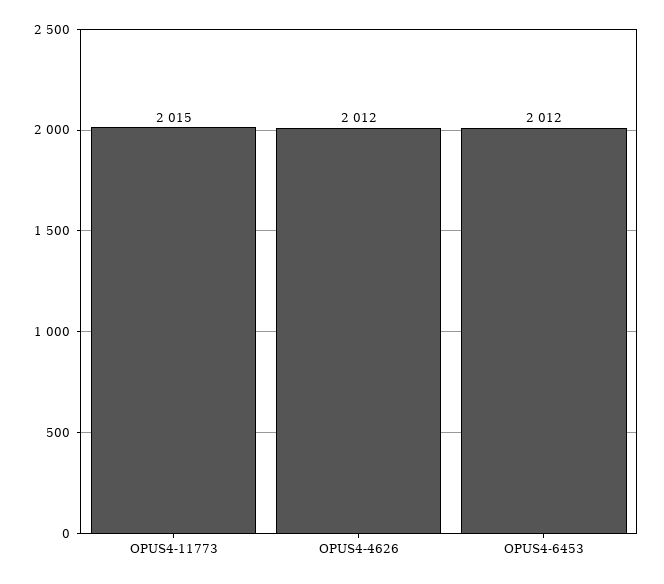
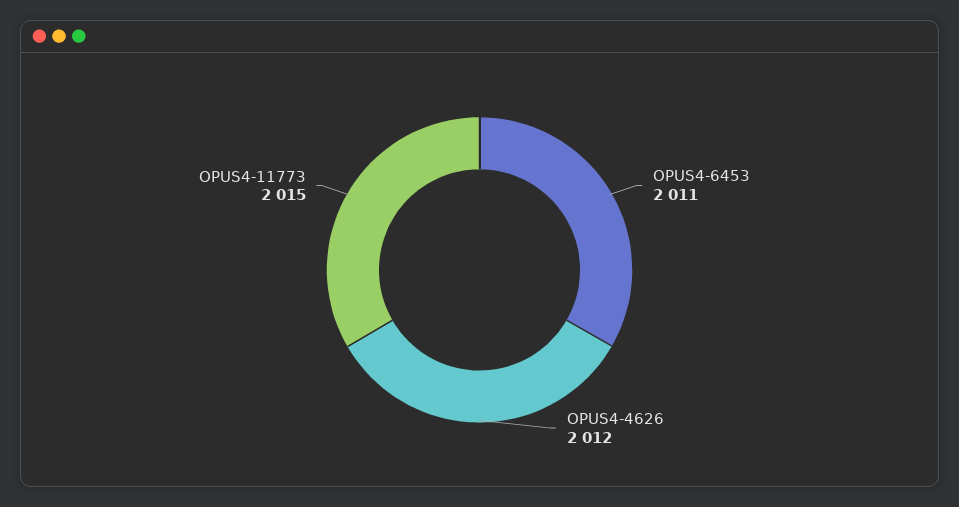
OPUS4-6453: 2012 -> 2011

